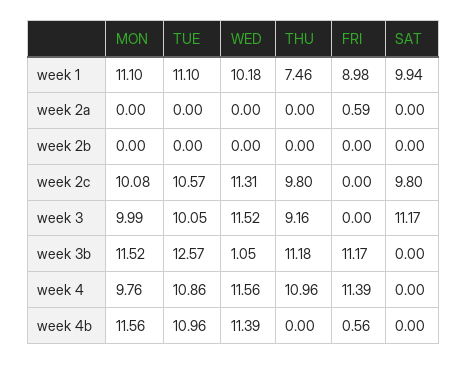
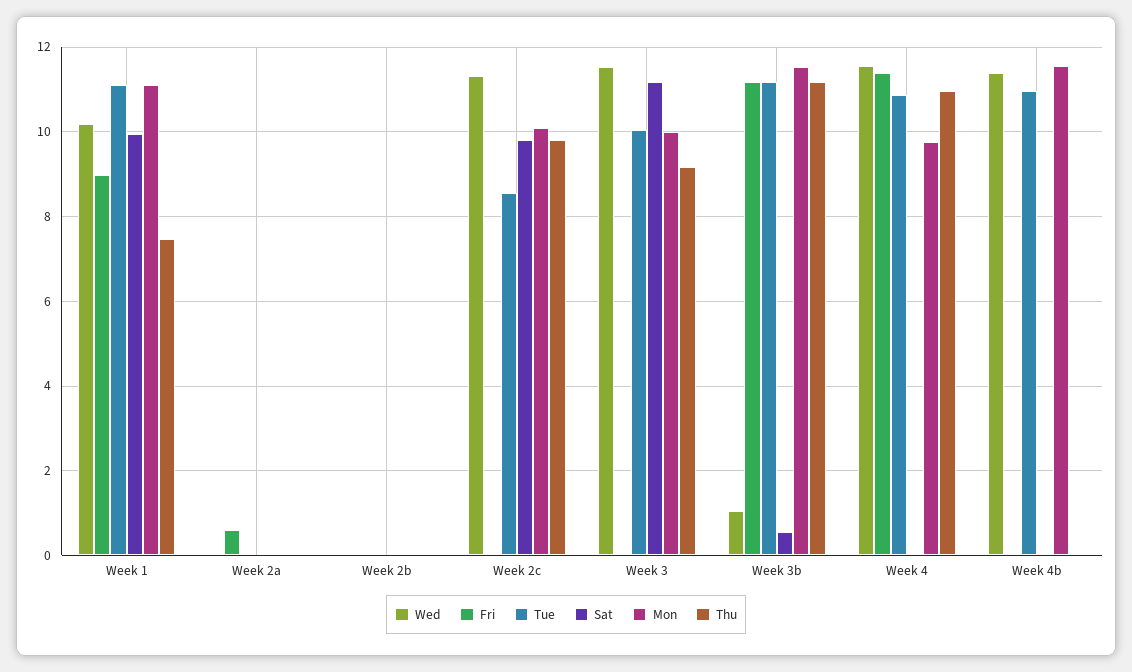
TUE, week 2c: 10.57 -> 8.6
TUE, week 3b: 12.57 -> 11.2
SAT, week 3b: 0 -> 0.6
FRI, week 4b: 0.56 -> 0

